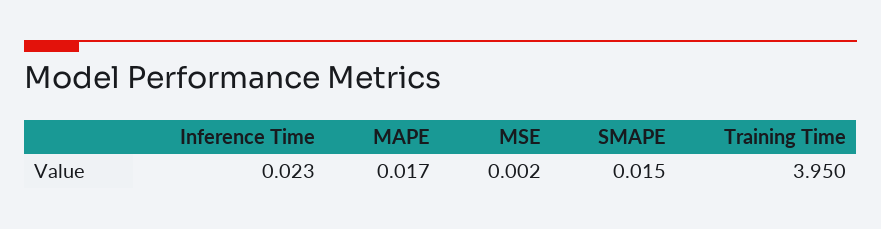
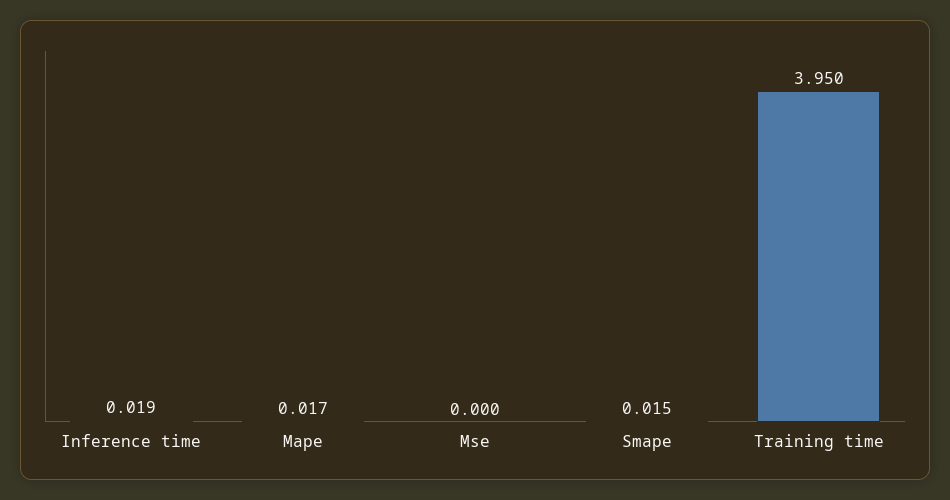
Inference Time: 0.023 -> 0.019
MSE: 0.002 -> 0

